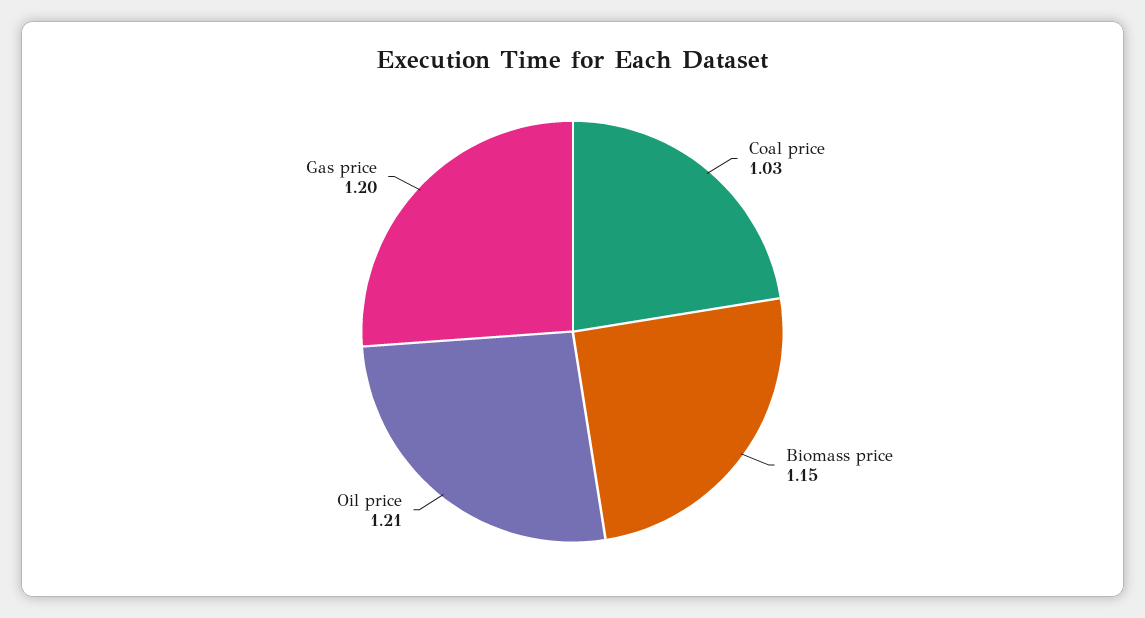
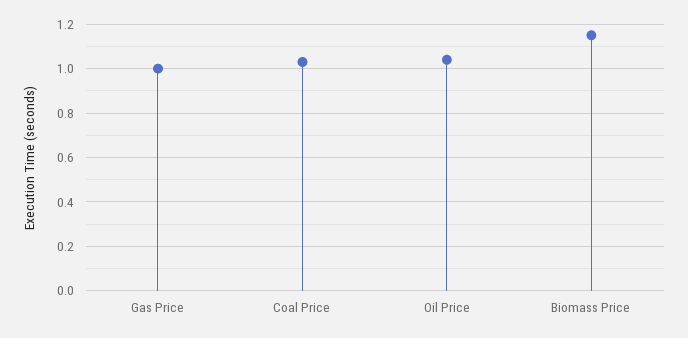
Oil price: 1.21 -> 1.05
Gas price: 1.2 -> 1

